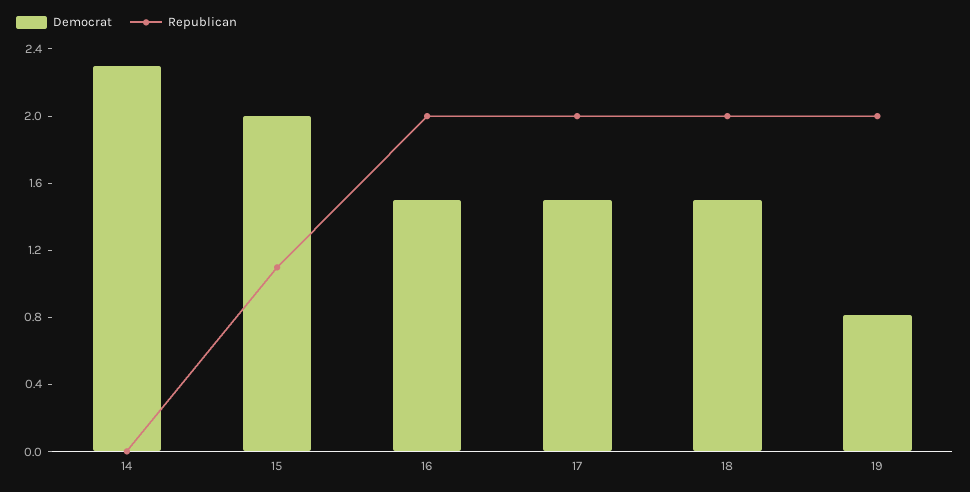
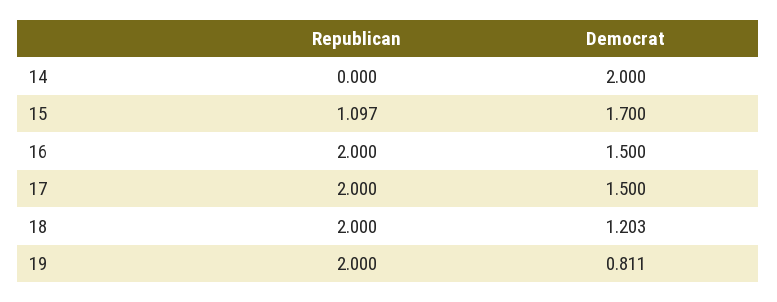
Democrat, 14: 2.3 -> 2
Democrat, 15: 2 -> 1.7
Democrat, 18: 1.5 -> 1.203

